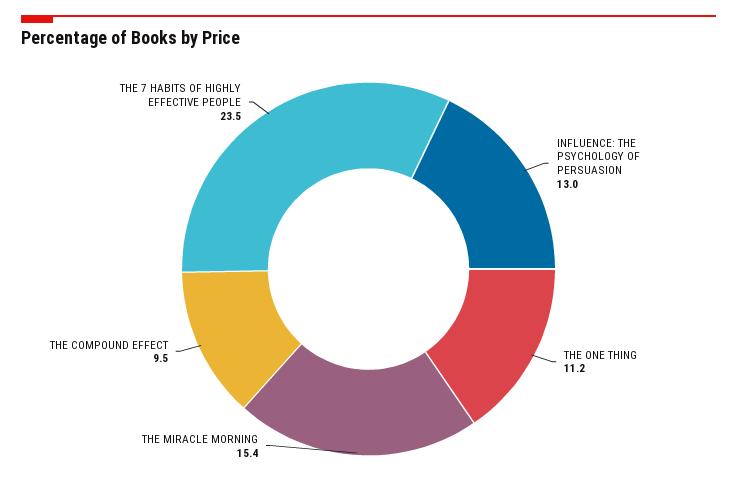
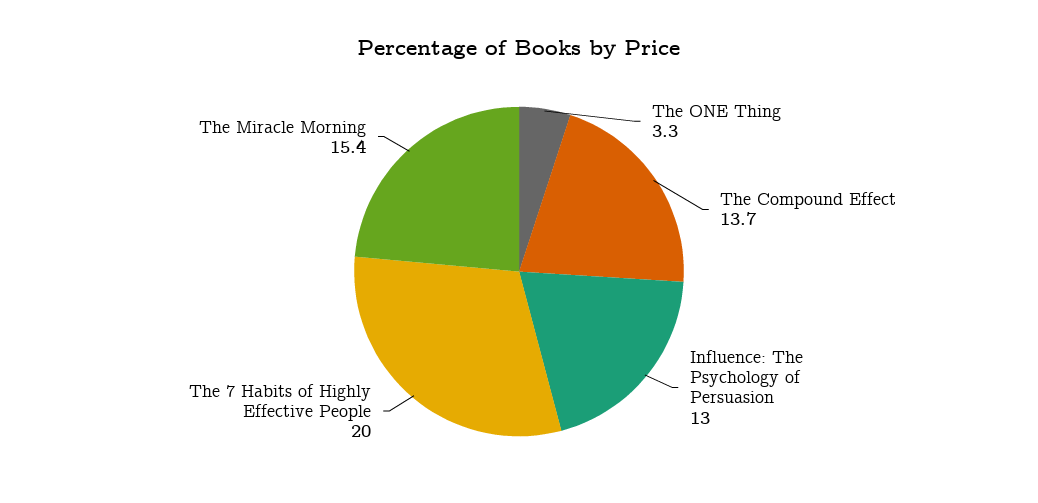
THE ONE THING: 11.2 -> 3.3
THE COMPOUND EFFECT: 9.5 -> 13.7
THE 7 HABITS OF HIGHLY EFFECTIVE PEOPLE: 23.5 -> 20

